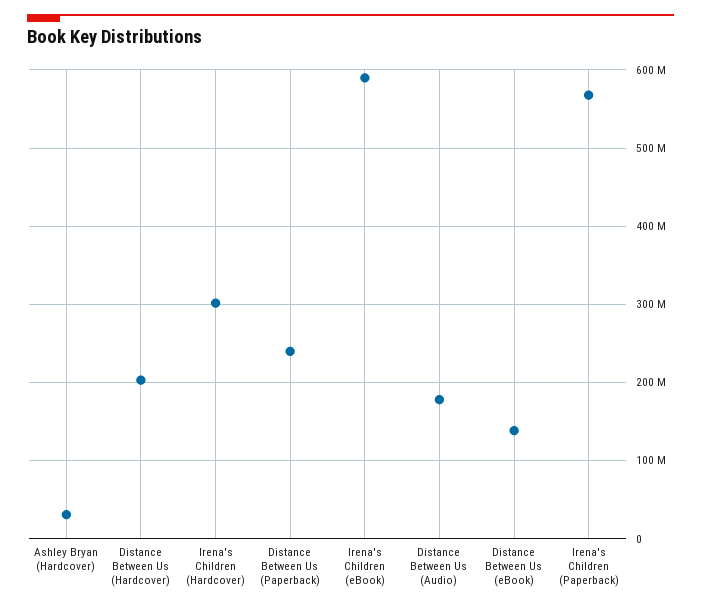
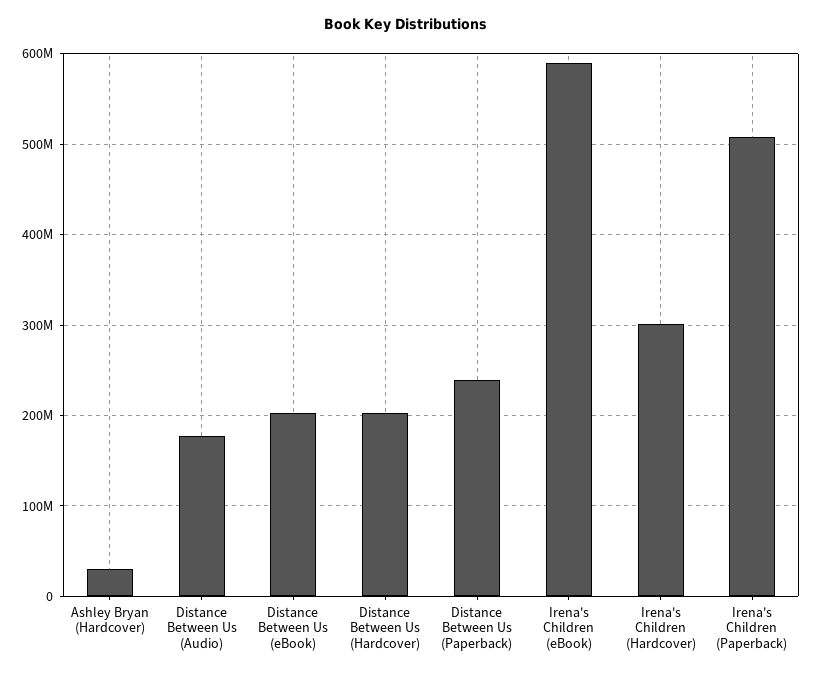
Distance Between Us (eBook): 140000000 -> 200000000
Irena's Children (Paperback): 570000000 -> 510000000

